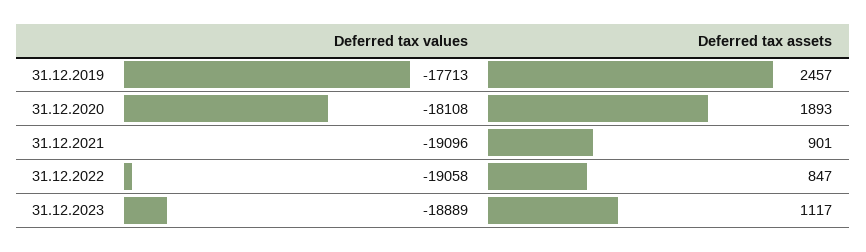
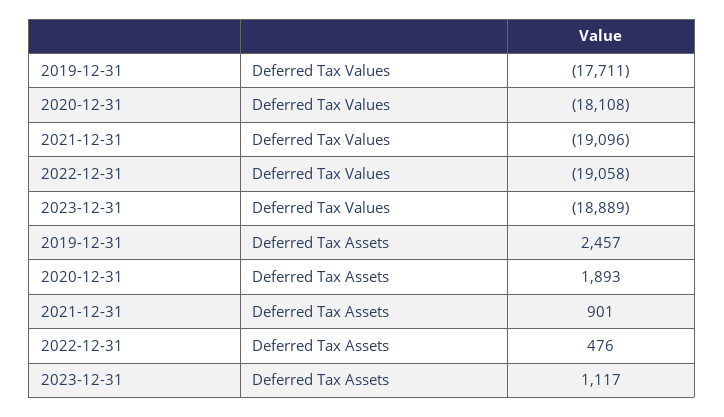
Deferred tax values, 31.12.2019: -17713 -> -17711
Deferred tax assets, 31.12.2022: 847 -> 476

